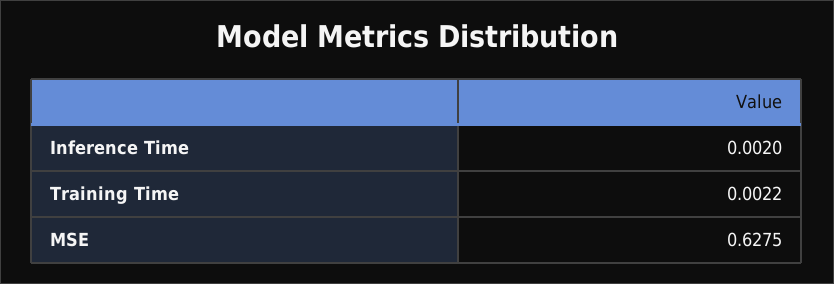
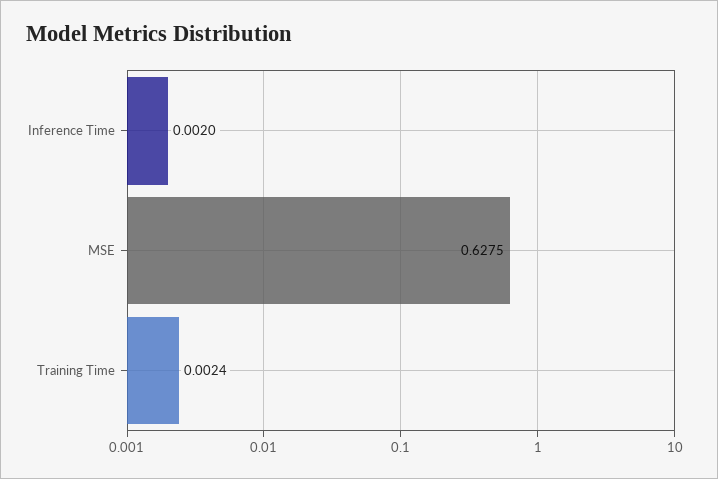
Training Time: 0.0022 -> 0.0024

